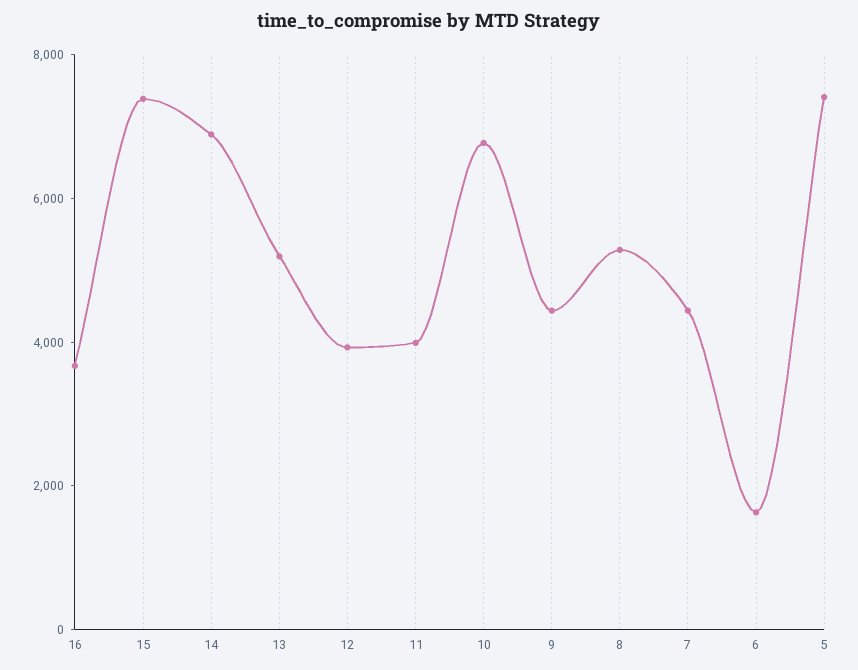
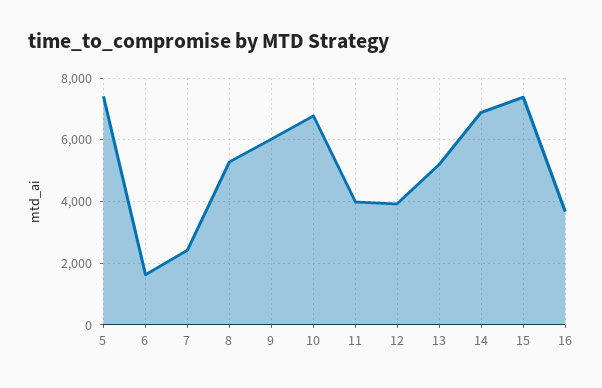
9: 4500 -> 6000
7: 4500 -> 2400

